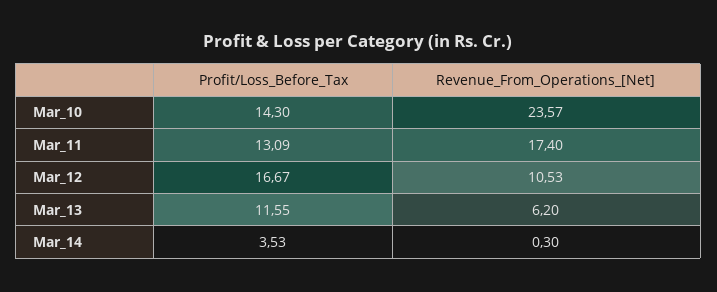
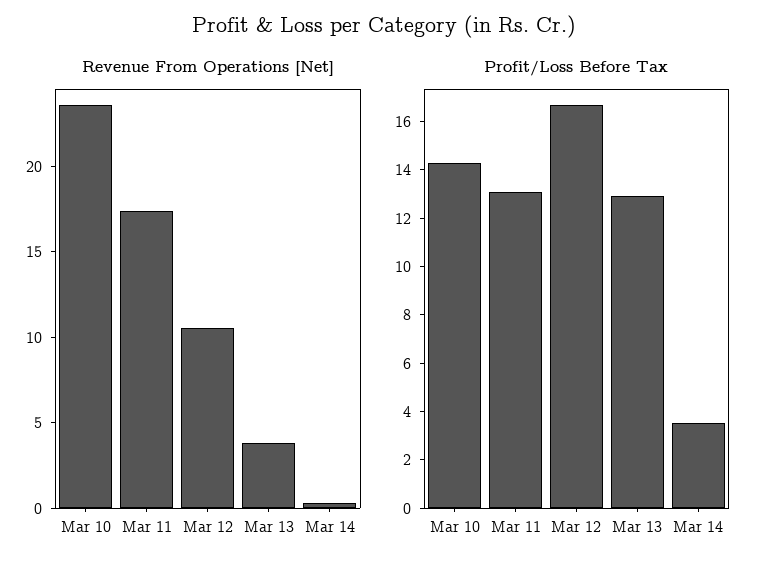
Profit/Loss_Before_Tax, Mar_13: 11.55 -> 13
Revenue_From_Operations_[Net], Mar_13: 6.2 -> 4

